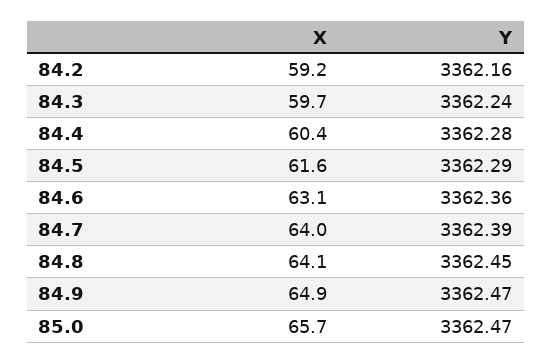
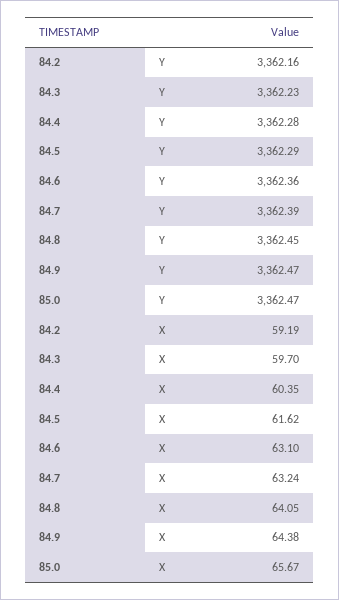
Y, 84.3: 3362.24 -> 3362.23
X, 84.7: 64 -> 63.24
X, 84.9: 64.9 -> 64.38

